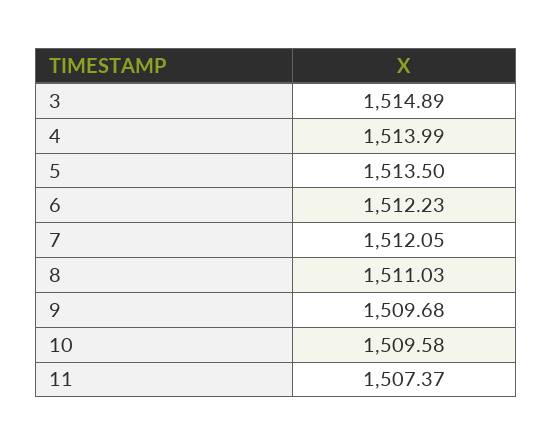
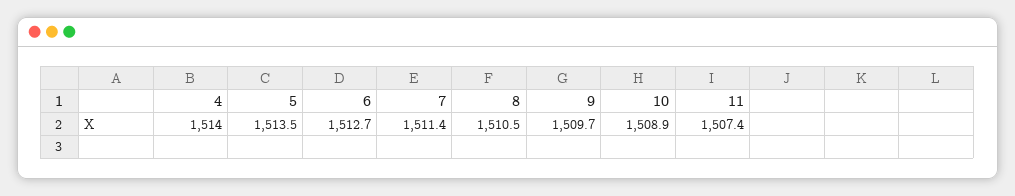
3: 1514.89 -> none
6: 1512.23 -> 1512.7
7: 1512.05 -> 1511.4
8: 1511.03 -> 1510.5
10: 1509.58 -> 1508.9

